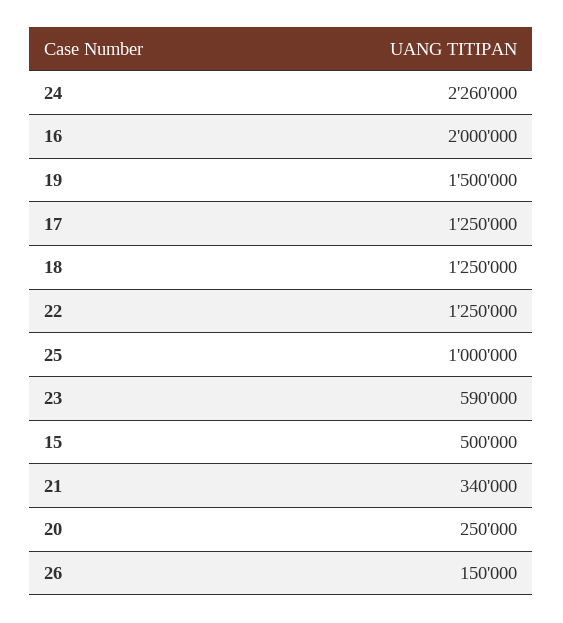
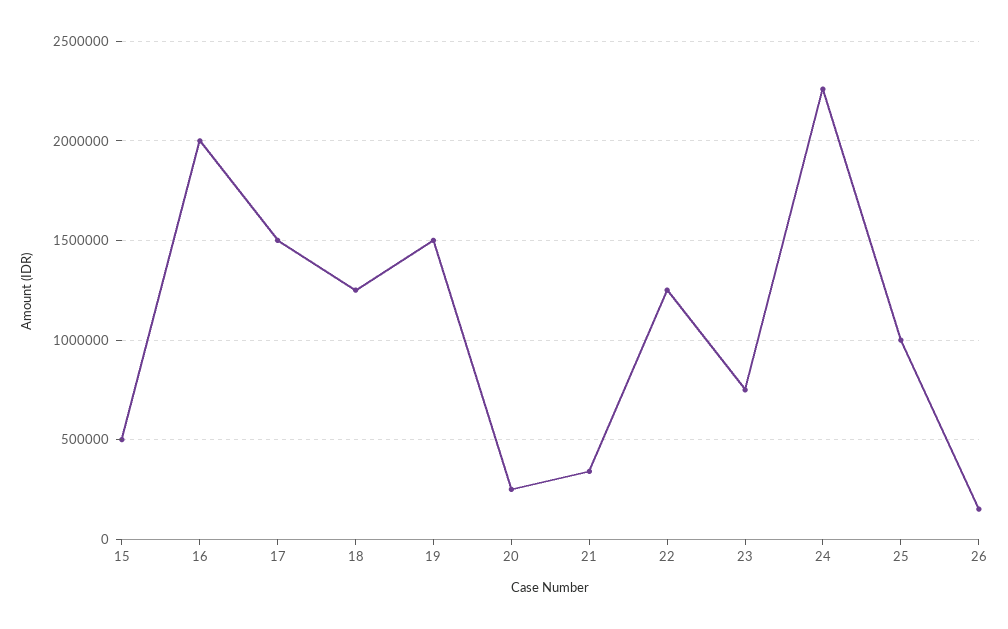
17: 1250000 -> 1500000
23: 590000 -> 750000

